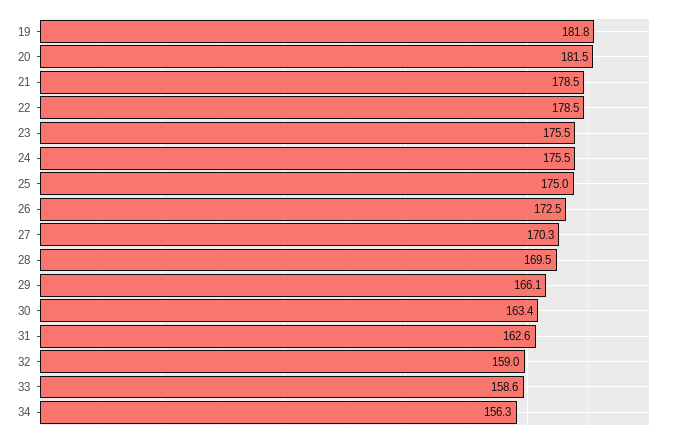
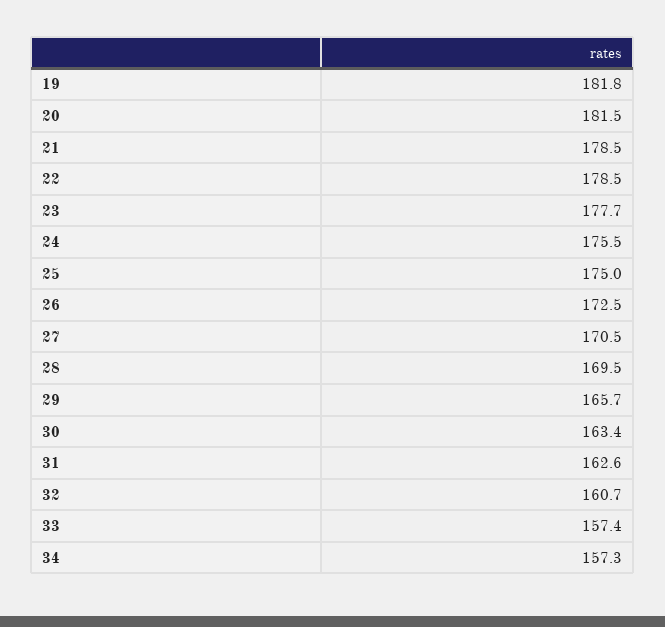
23: 175.5 -> 177.7
27: 170.3 -> 170.5
29: 166.1 -> 165.7
32: 159 -> 160.7
33: 158.6 -> 157.4
34: 156.3 -> 157.3

